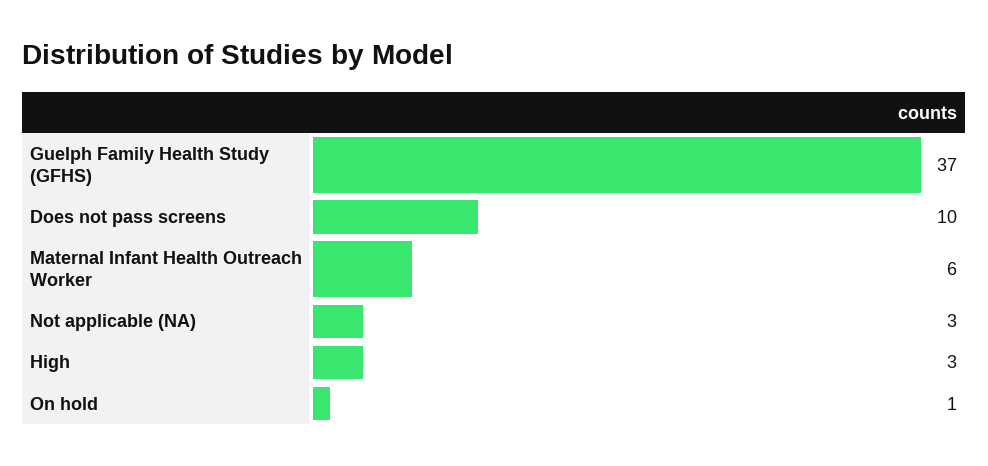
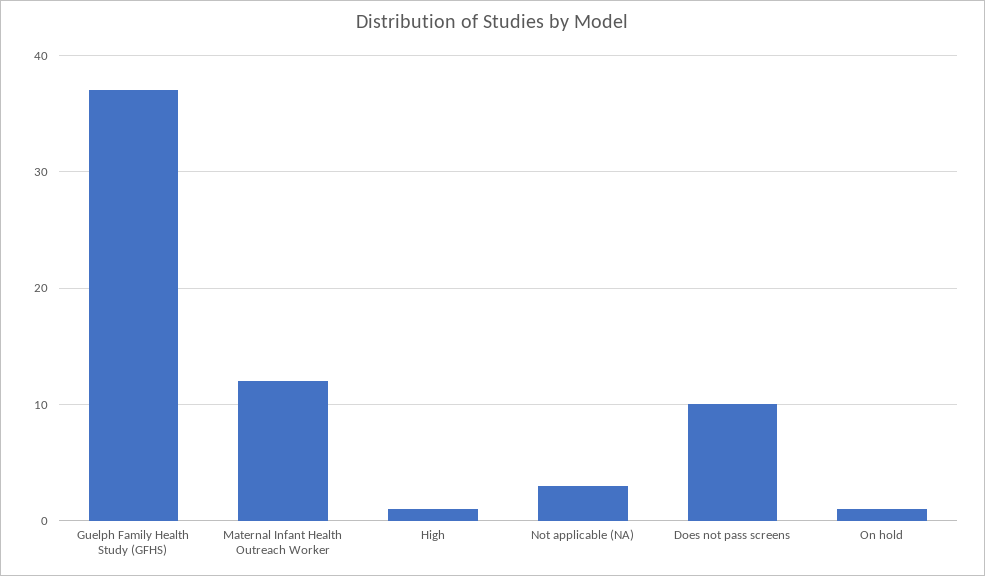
Maternal Infant Health Outreach Worker: 6 -> 12
High: 3 -> 1

